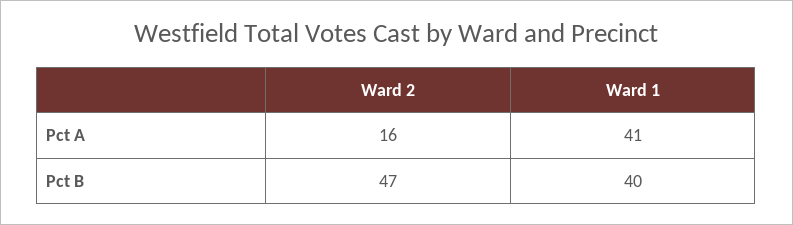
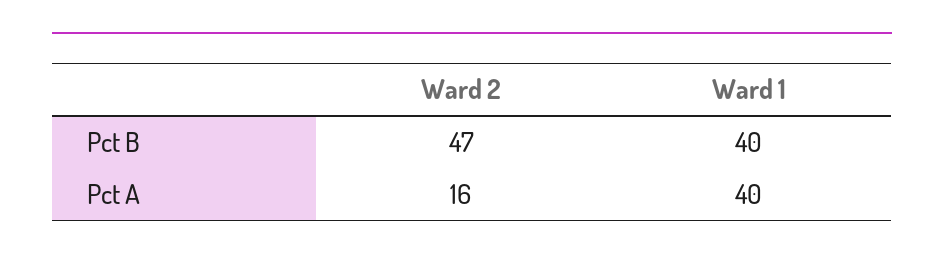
Ward 1, Pct A: 41 -> 40

